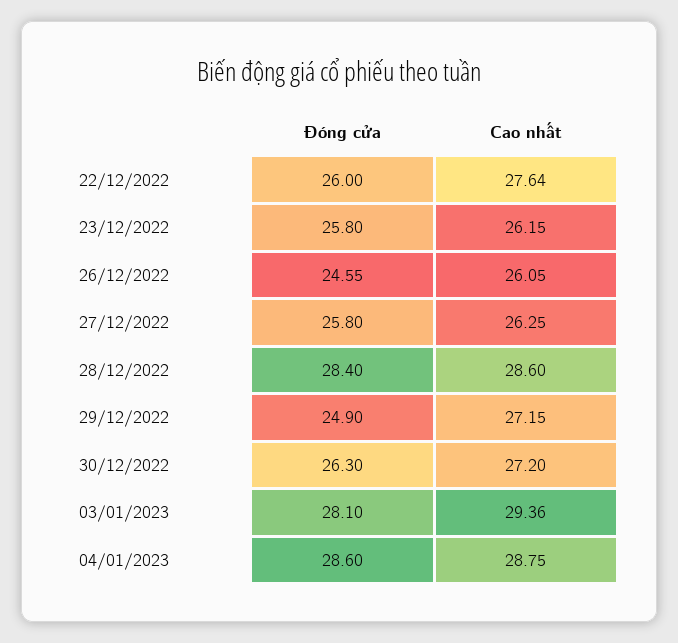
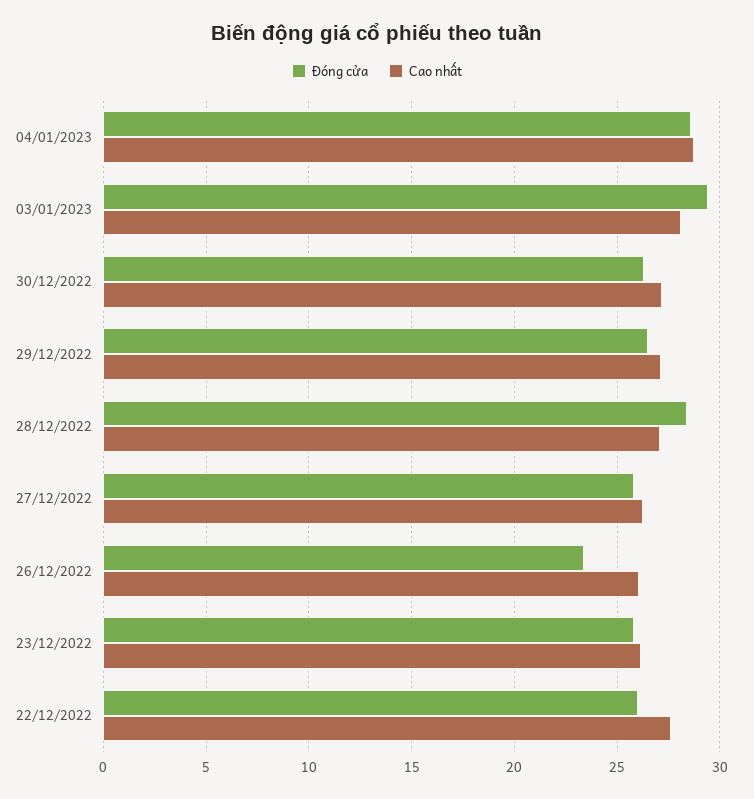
Đóng cửa, 26/12/2022: 24.55 -> 23.5
Cao nhất, 28/12/2022: 28.6 -> 27
Đóng cửa, 29/12/2022: 24.9 -> 26.5
Đóng cửa, 03/01/2023: 28.1 -> 29.5
Cao nhất, 03/01/2023: 29.36 -> 28

